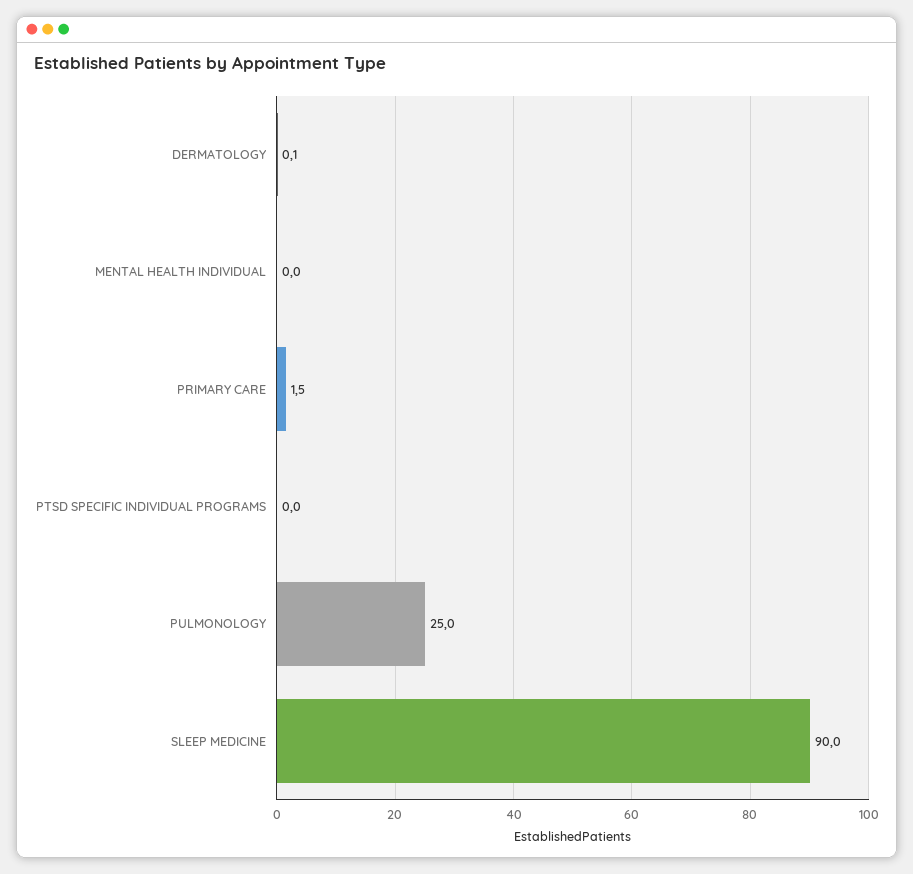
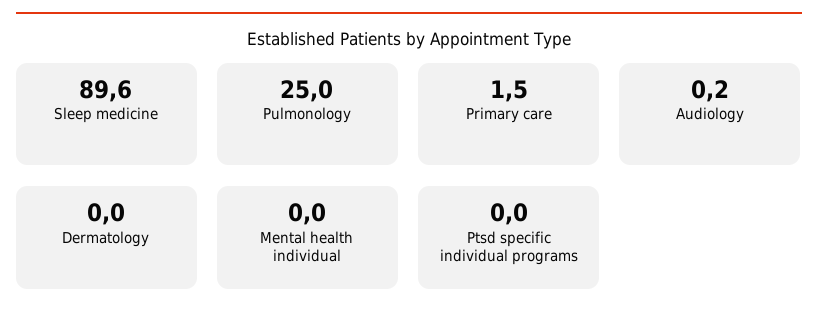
DERMATOLOGY: 0.1 -> 0
SLEEP MEDICINE: 90 -> 89.6
Audiology: none -> 0.2

